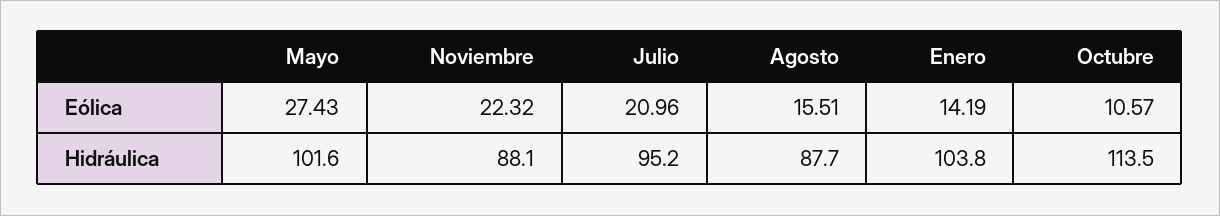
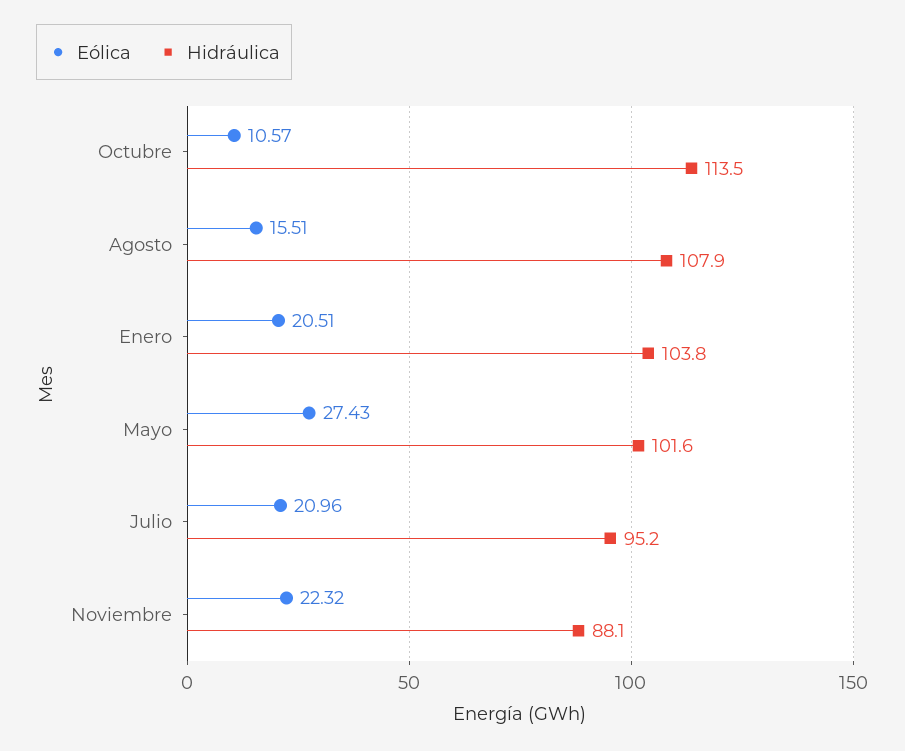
Eólica, Enero: 14.19 -> 20.51
Hidráulica, Agosto: 87.7 -> 107.9

